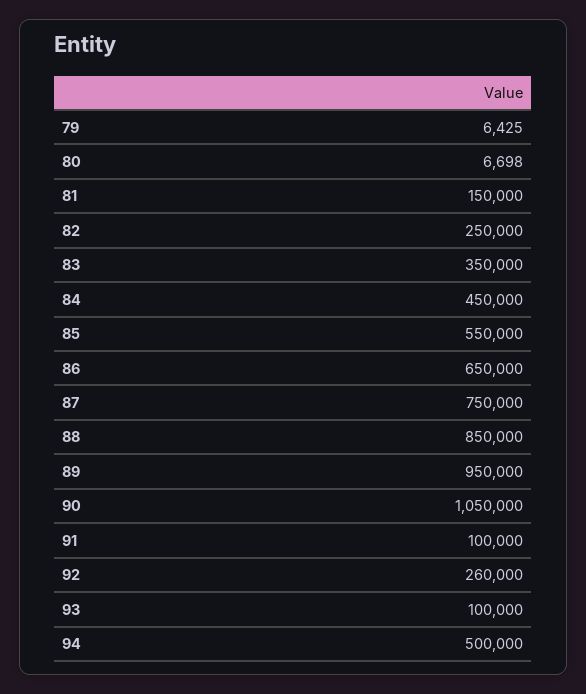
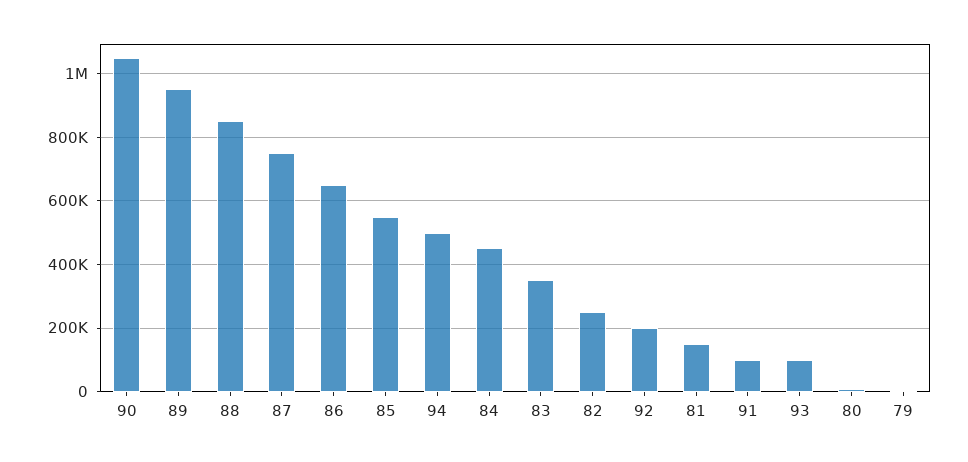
92: 260000 -> 200000

